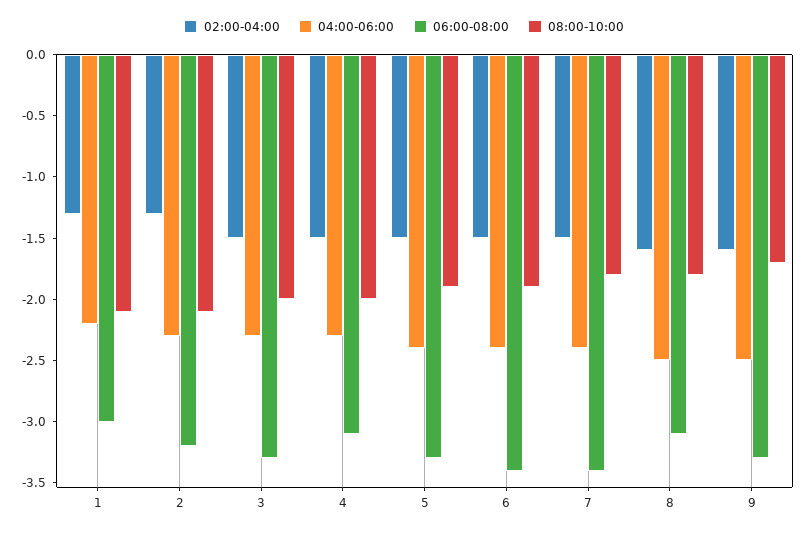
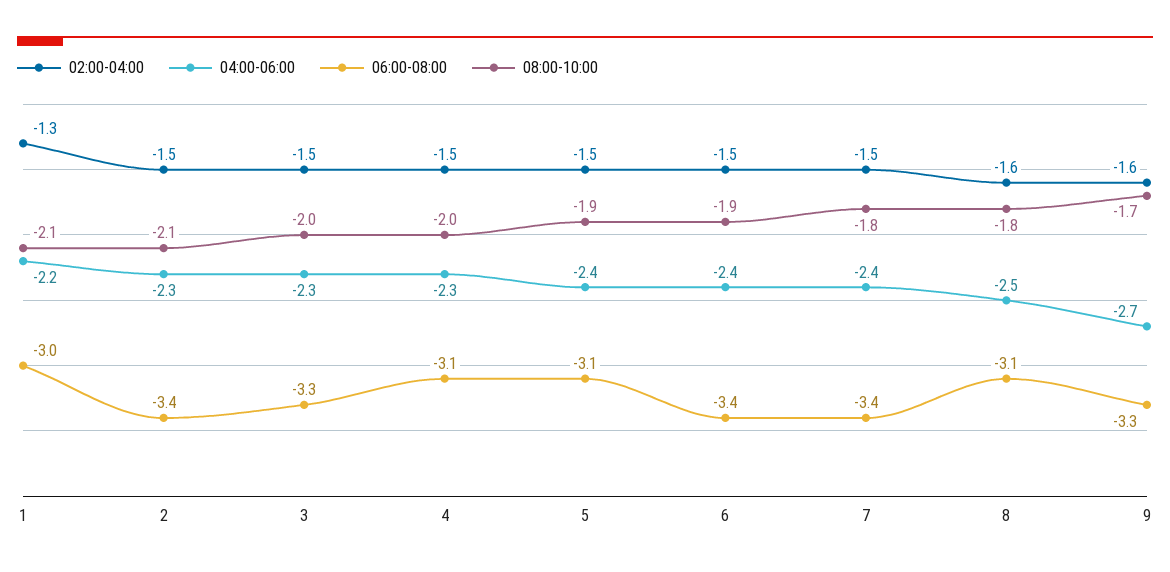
02:00-04:00, 2: -1.3 -> -1.5
06:00-08:00, 2: -3.2 -> -3.4
06:00-08:00, 5: -3.3 -> -3.1
04:00-06:00, 9: -2.5 -> -2.7

